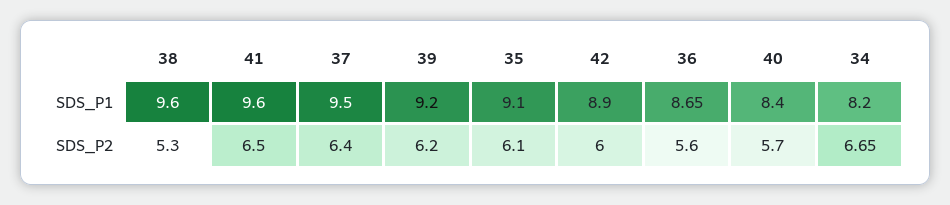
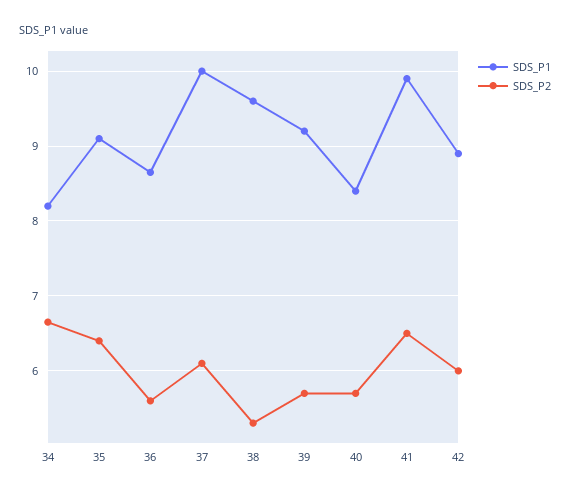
SDS_P1, 41: 9.6 -> 9.9
SDS_P1, 37: 9.5 -> 10
SDS_P2, 37: 6.4 -> 6.1
SDS_P2, 39: 6.2 -> 5.7
SDS_P2, 35: 6.1 -> 6.4

